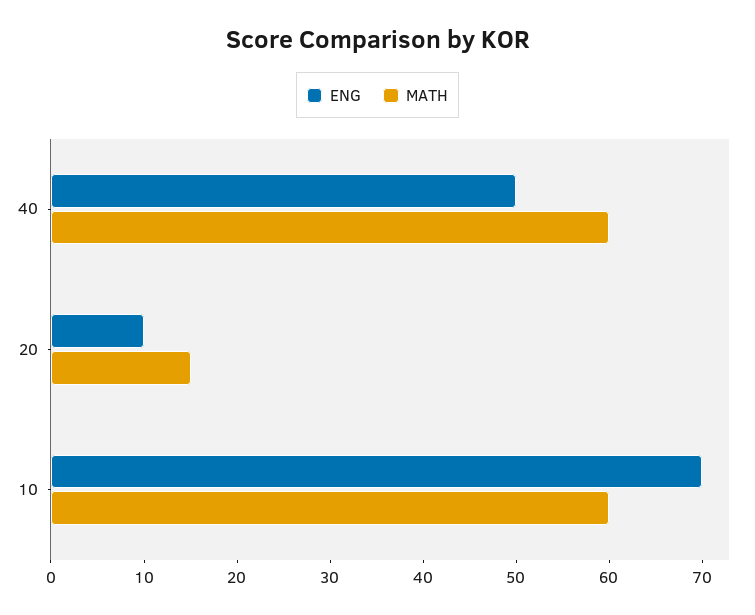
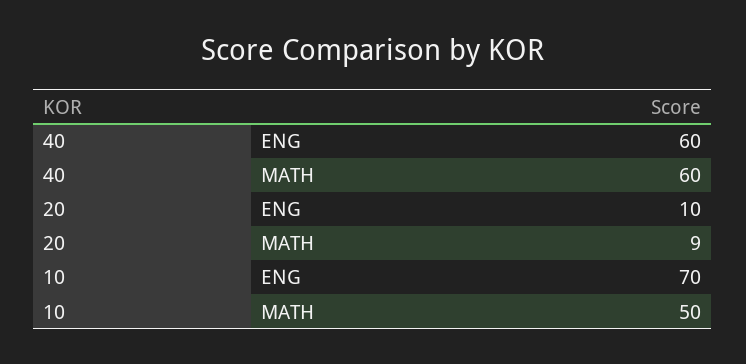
ENG, 40: 50 -> 60
MATH, 20: 15 -> 9
MATH, 10: 60 -> 50

